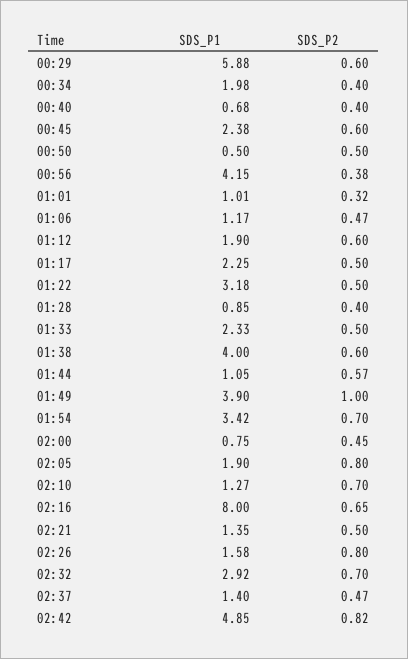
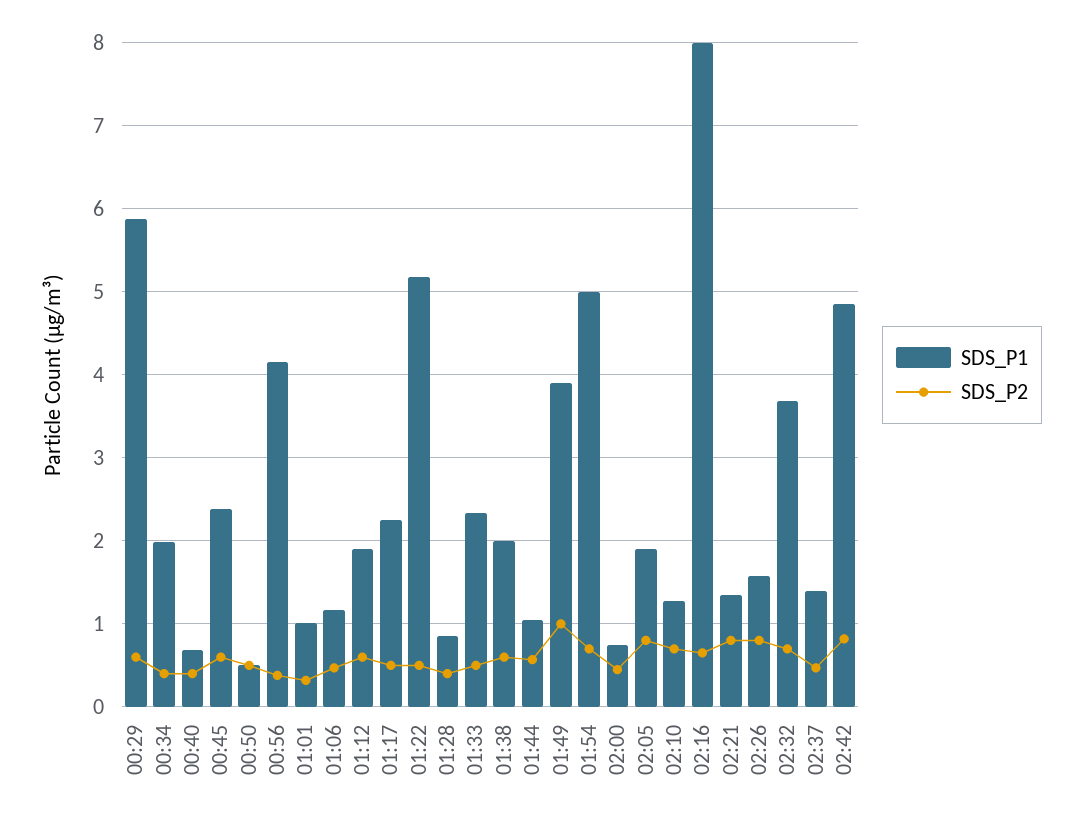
SDS_P1, 01:22: 3.18 -> 5.2
SDS_P1, 01:38: 4 -> 2
SDS_P1, 01:54: 3.42 -> 5
SDS_P2, 02:21: 0.5 -> 0.8
SDS_P1, 02:32: 2.92 -> 3.7

